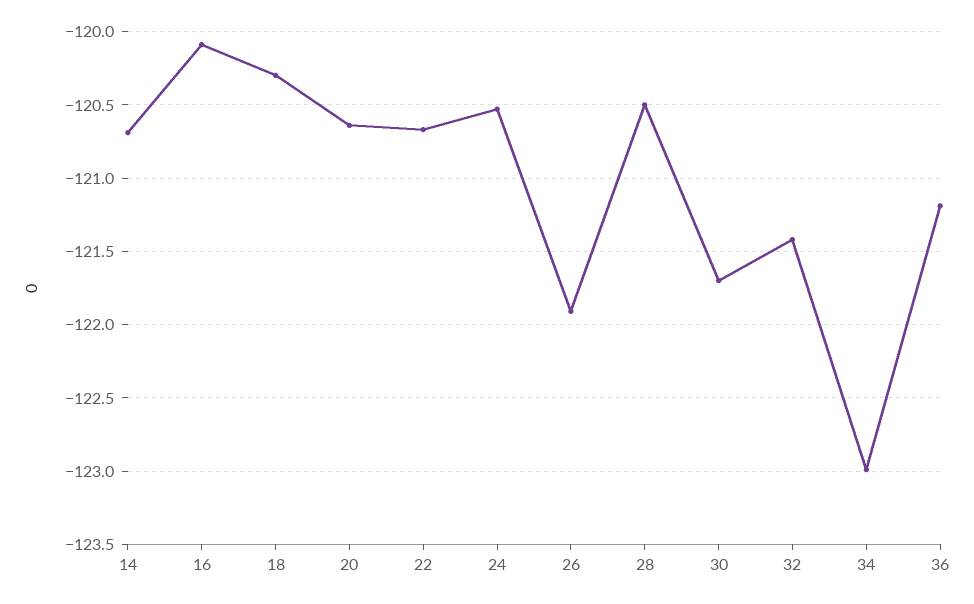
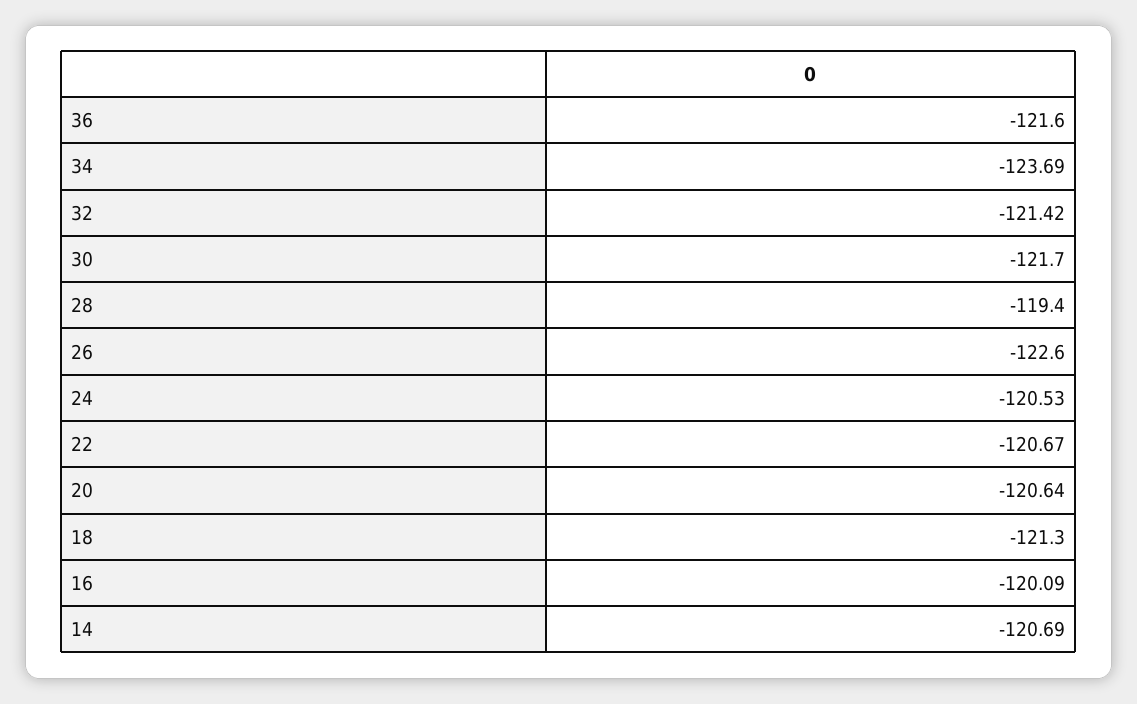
18: -120.3 -> -121.3
26: -121.9 -> -122.6
28: -120.5 -> -119.4
34: -123 -> -123.69
36: -121.2 -> -121.6

